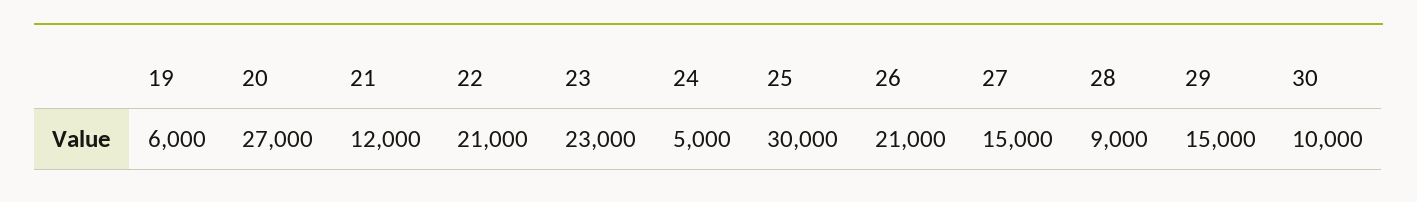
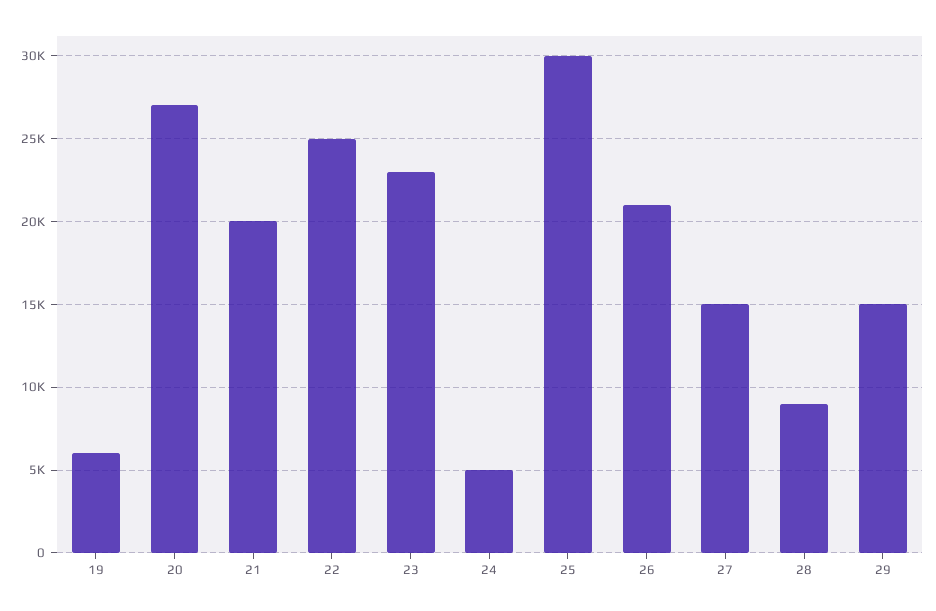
21: 12000 -> 20000
22: 21000 -> 25000
30: 10000 -> none

